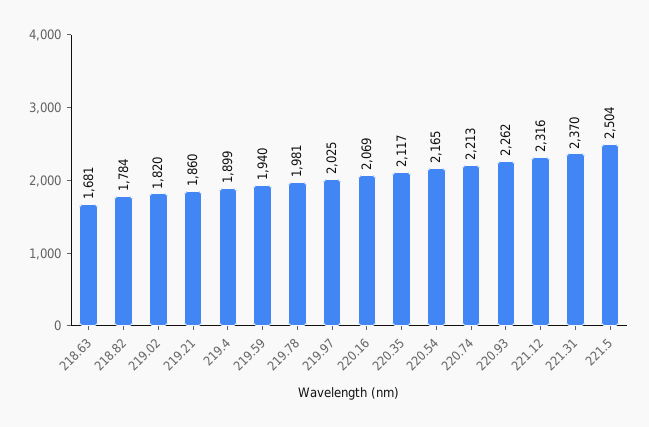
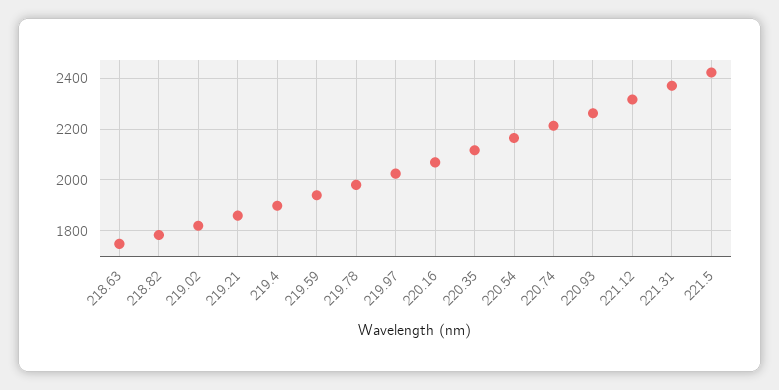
218.63: 1681 -> 1750
221.5: 2504 -> 2425

